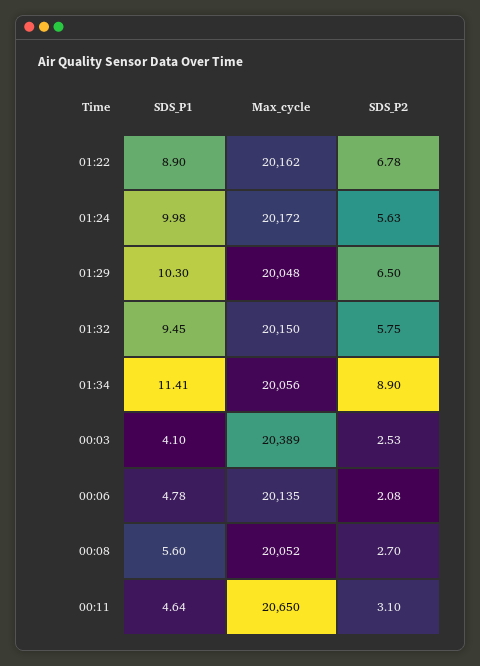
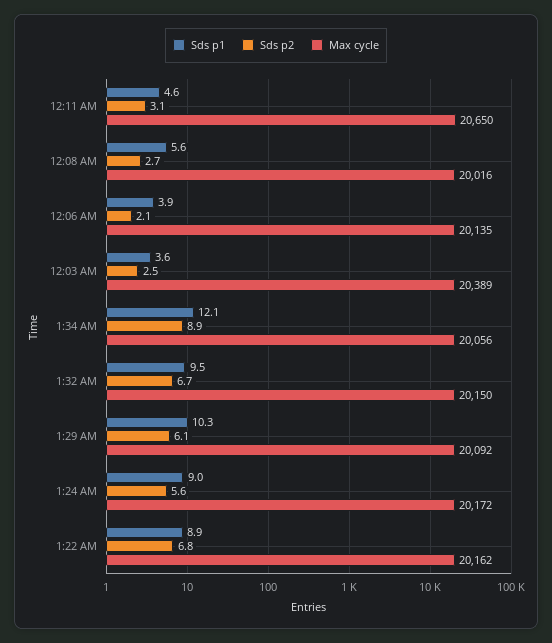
SDS_P1, 01:24: 9.98 -> 9
Max_cycle, 01:29: 20048 -> 20092
SDS_P2, 01:29: 6.5 -> 6.1
SDS_P2, 01:32: 5.75 -> 6.7
SDS_P1, 01:34: 11.41 -> 12.1
SDS_P1, 00:03: 4.1 -> 3.6
SDS_P1, 00:06: 4.78 -> 3.9
Max_cycle, 00:08: 20052 -> 20016

